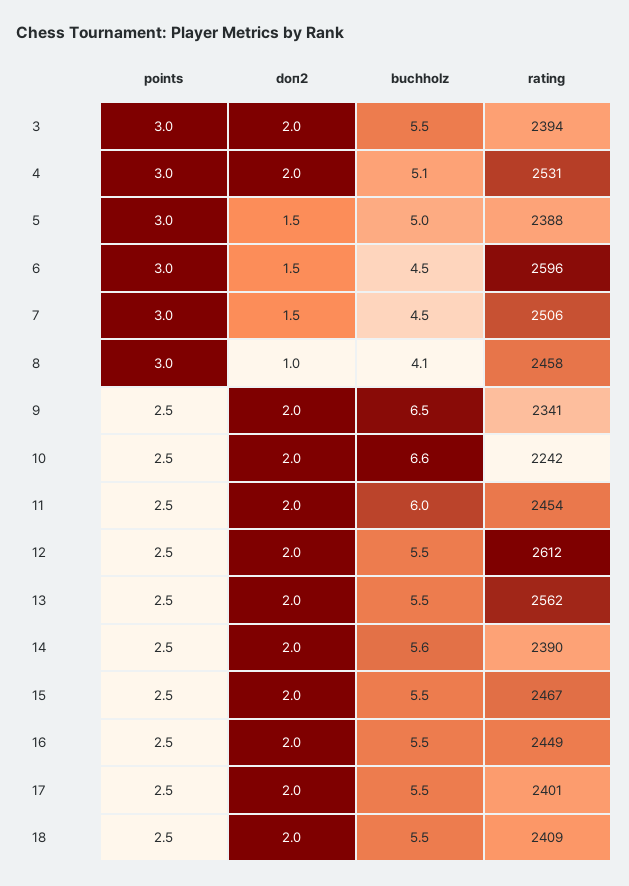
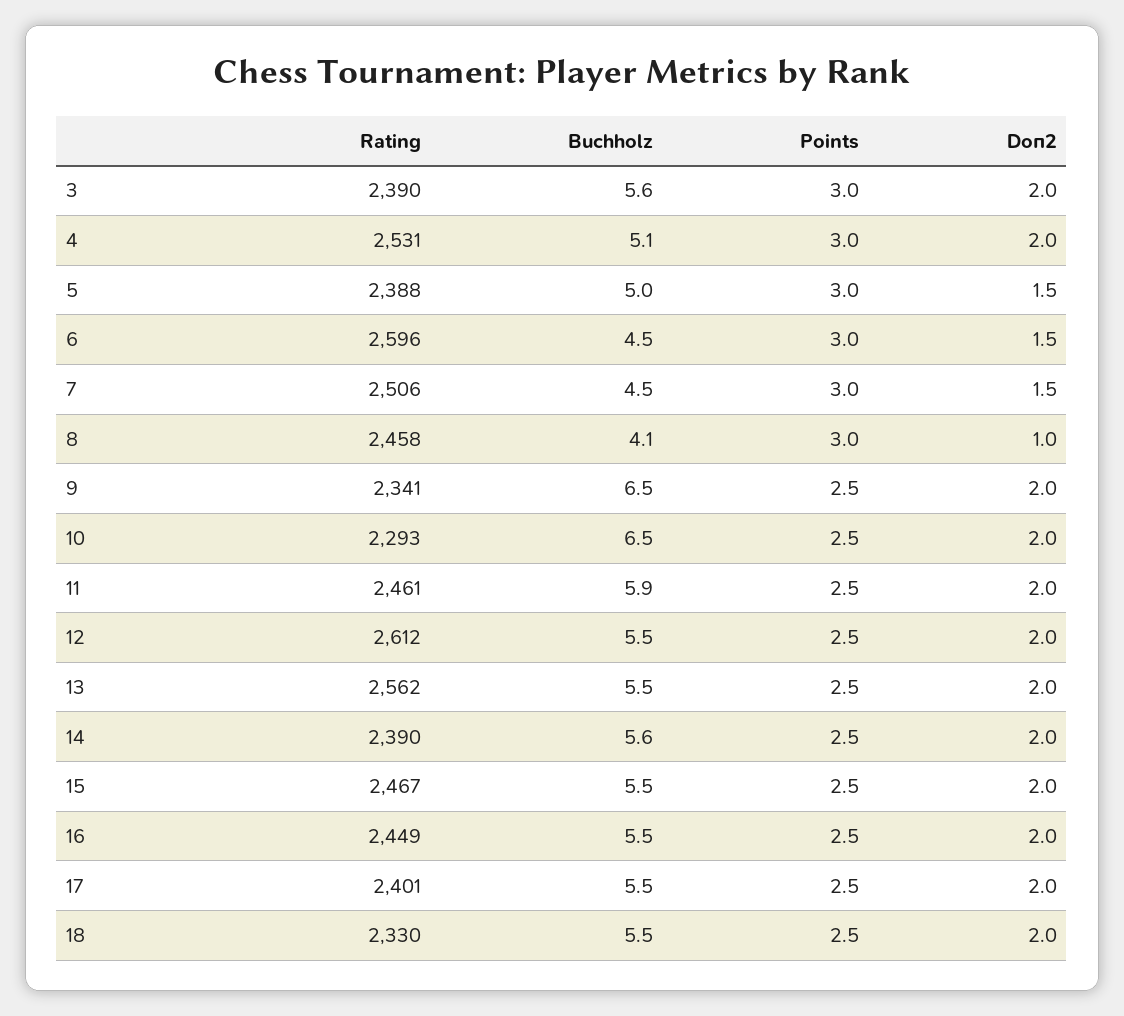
buchholz, 3: 5.5 -> 5.6
rating, 3: 2394 -> 2390
buchholz, 10: 6.6 -> 6.5
rating, 10: 2242 -> 2293
buchholz, 11: 6 -> 5.9
rating, 11: 2454 -> 2461
rating, 18: 2409 -> 2330

